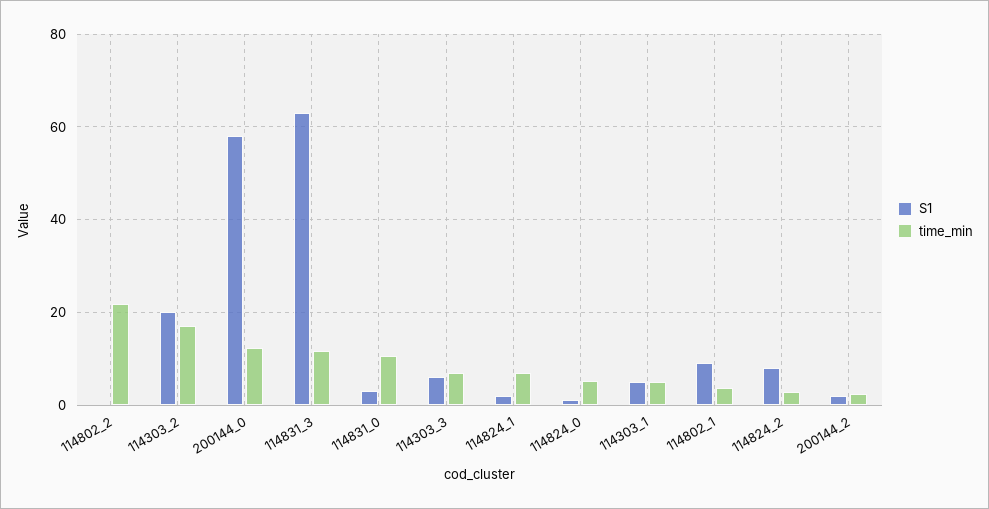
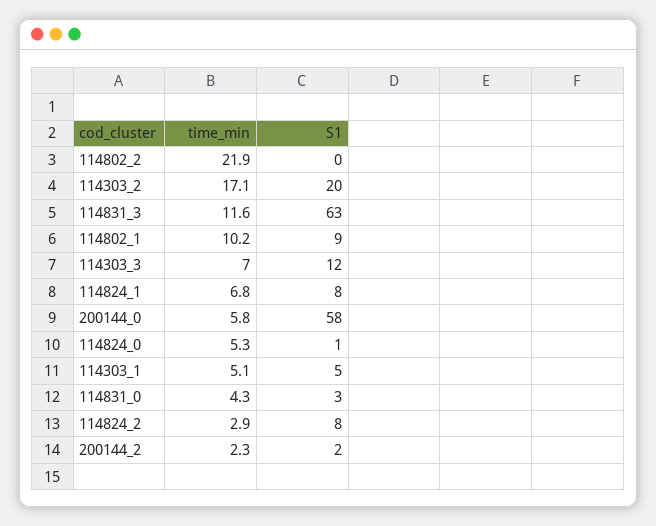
time_min, 200144_0: 12 -> 5.8
time_min, 114831_0: 10 -> 4.3
S1, 114303_3: 6 -> 12
S1, 114824_1: 2 -> 8
time_min, 114802_1: 4 -> 10.2

